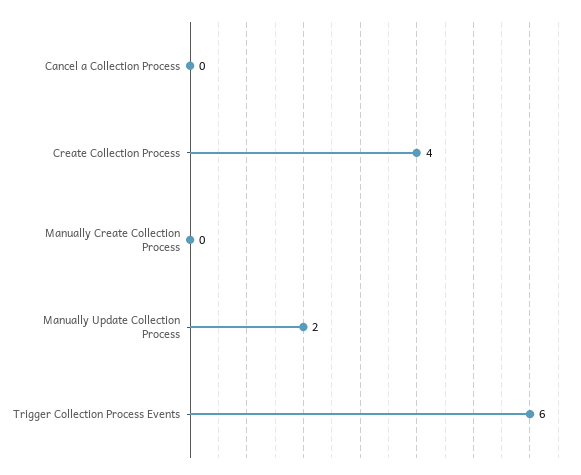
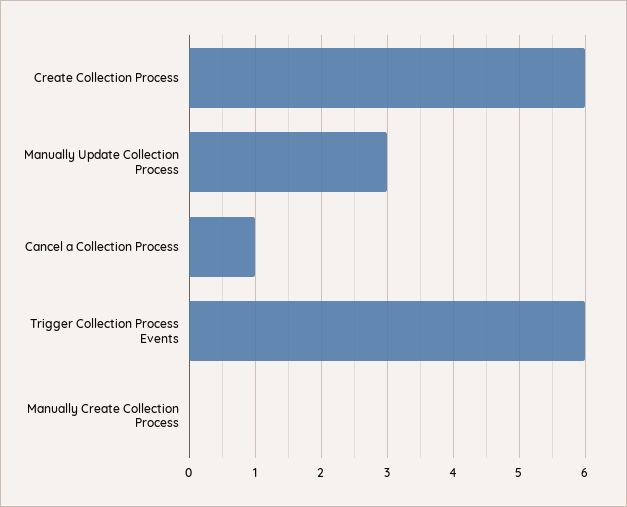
Cancel a Collection Process: 0 -> 1
Create Collection Process: 4 -> 6
Manually Update Collection Process: 2 -> 3

